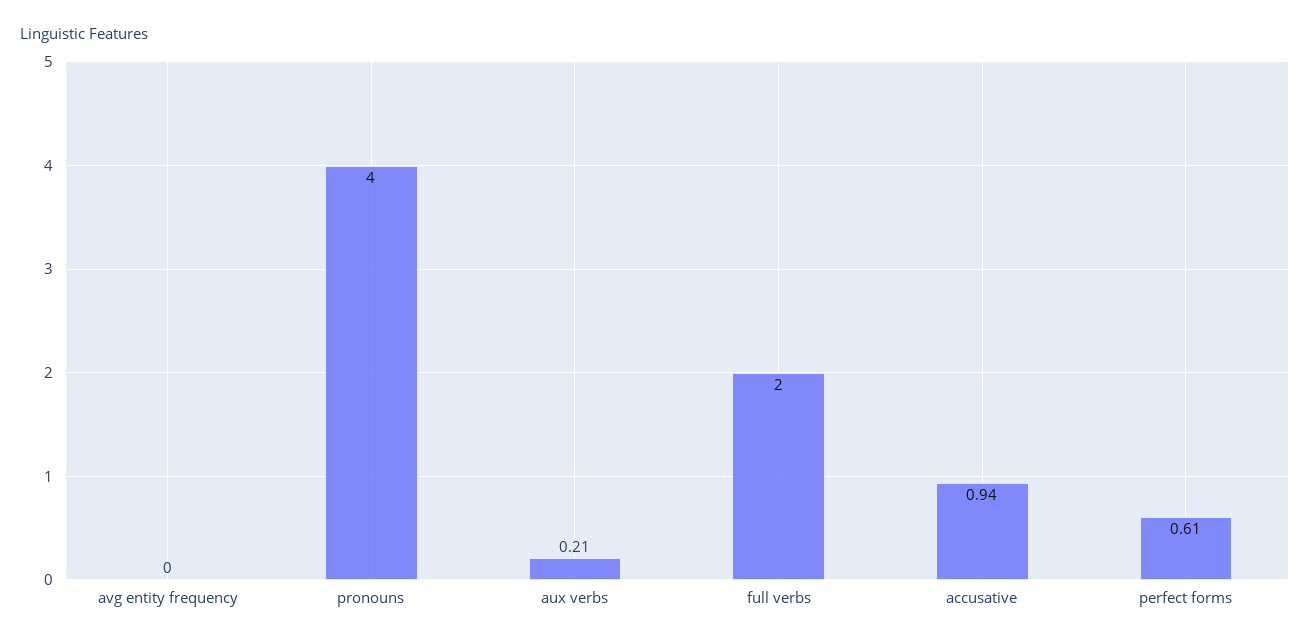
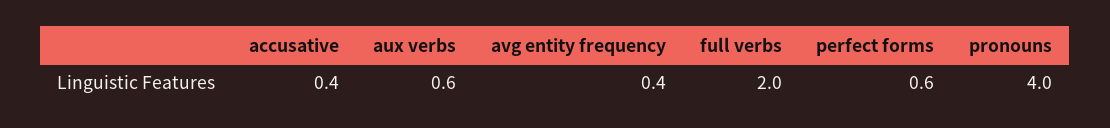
avg entity frequency: 0 -> 0.4
aux verbs: 0.21 -> 0.6
accusative: 0.94 -> 0.4

